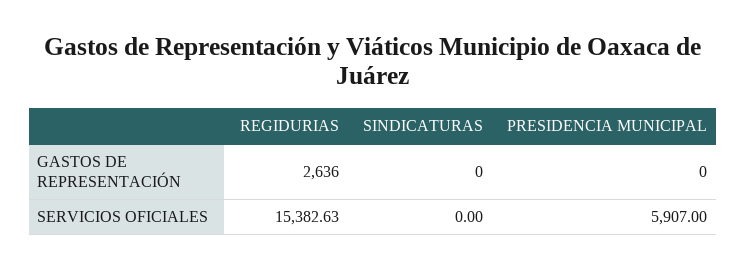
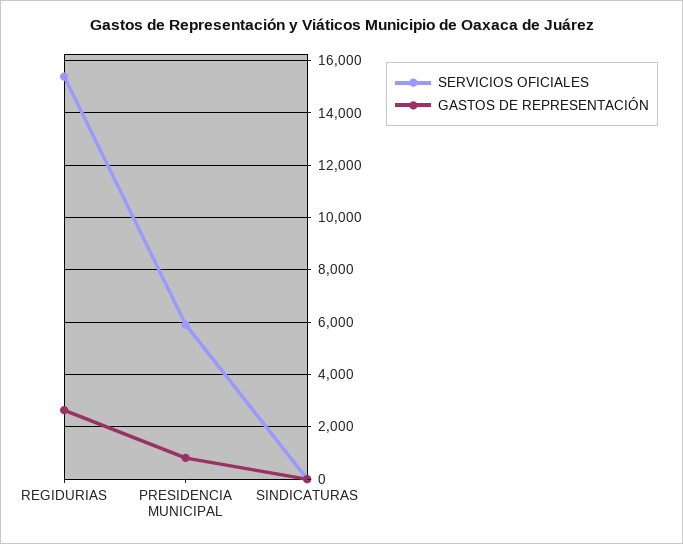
GASTOS DE REPRESENTACIÓN, PRESIDENCIA MUNICIPAL: 0 -> 750

